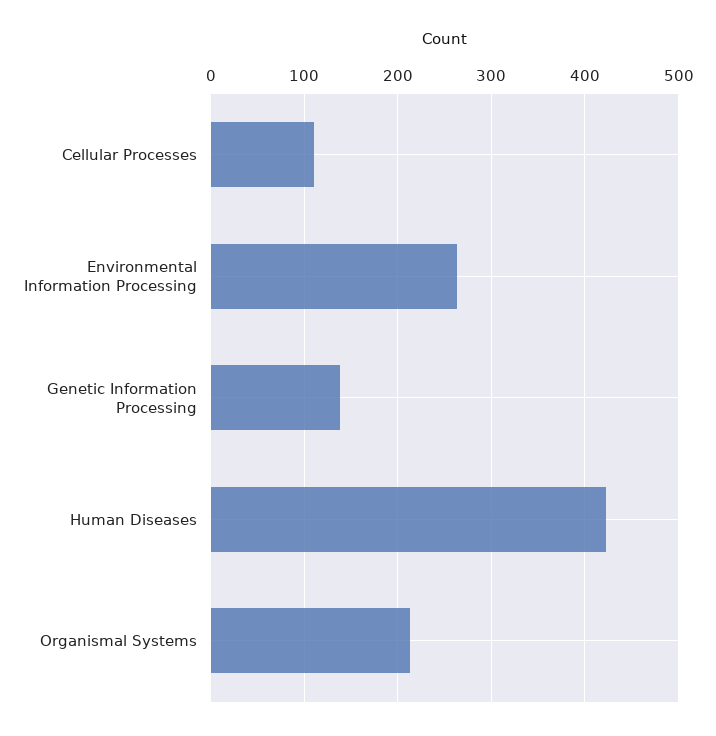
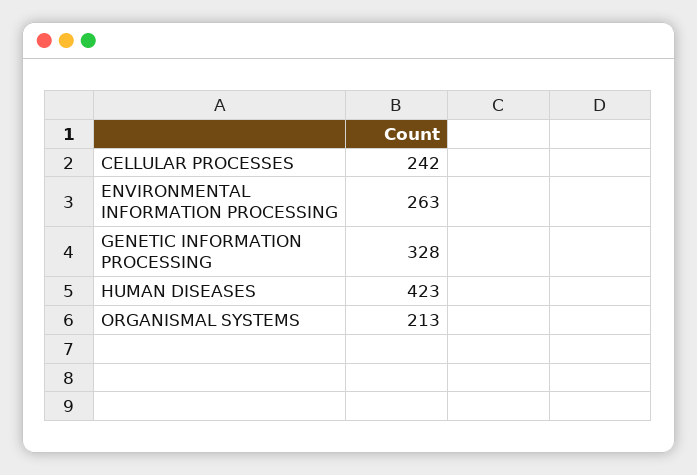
Cellular Processes: 110 -> 242
Genetic Information Processing: 140 -> 328

